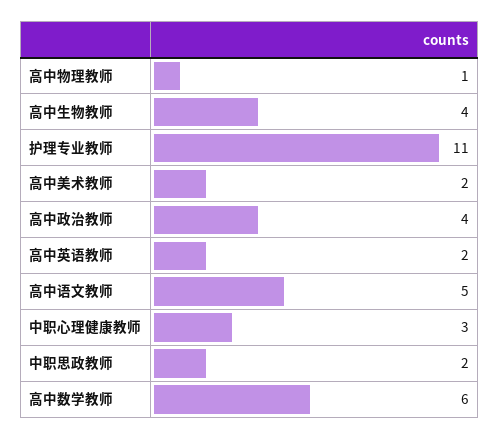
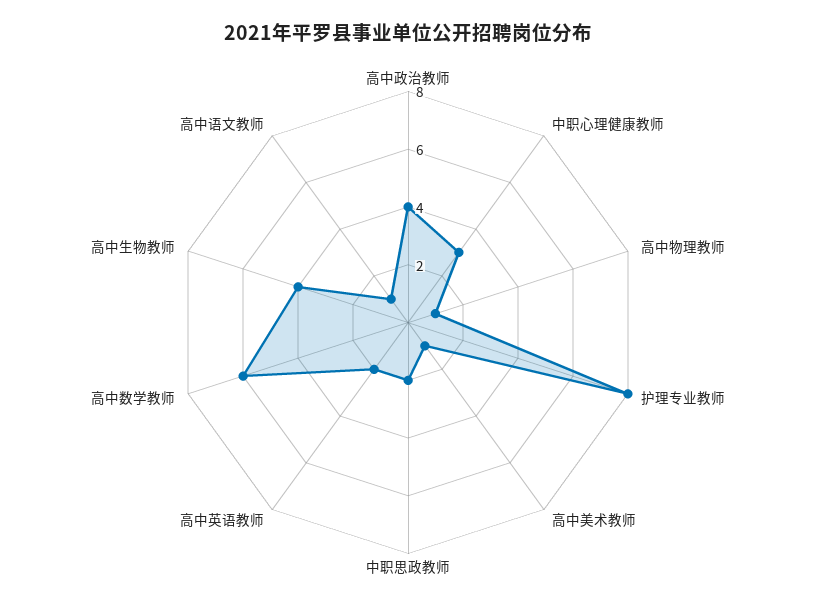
护理专业教师: 11 -> 8
高中美术教师: 2 -> 1
高中语文教师: 5 -> 1

